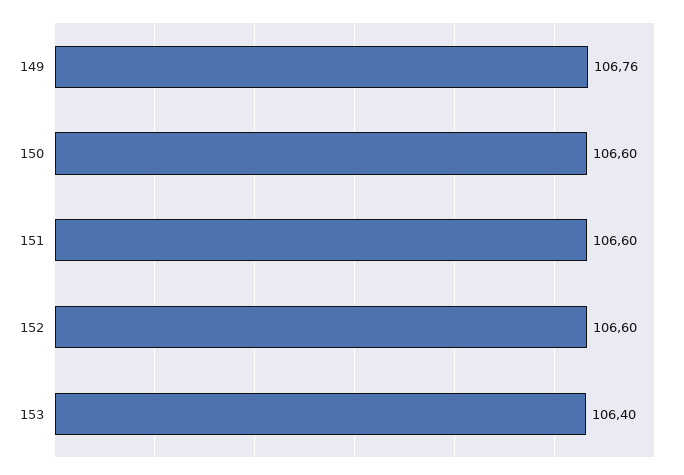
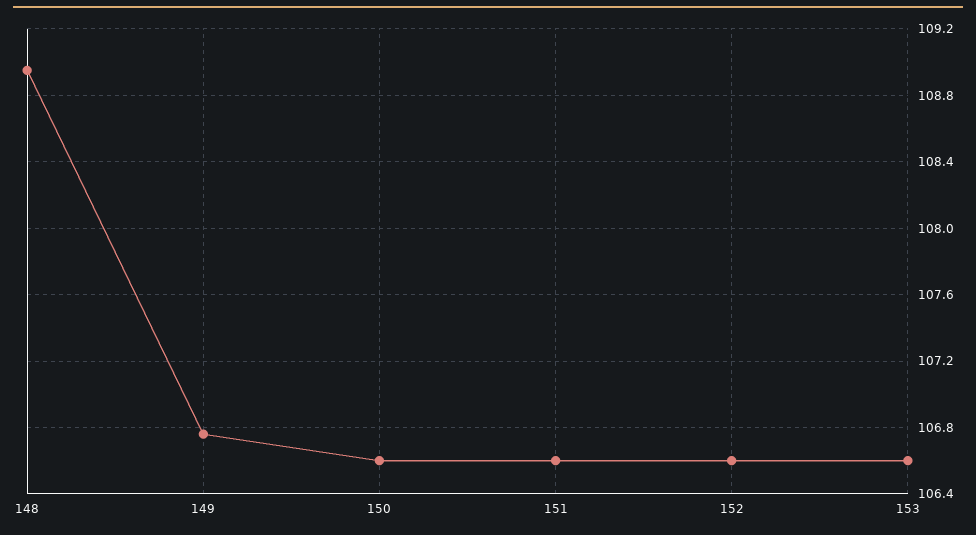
153: 106.4 -> 106.6
148: none -> 108.95

